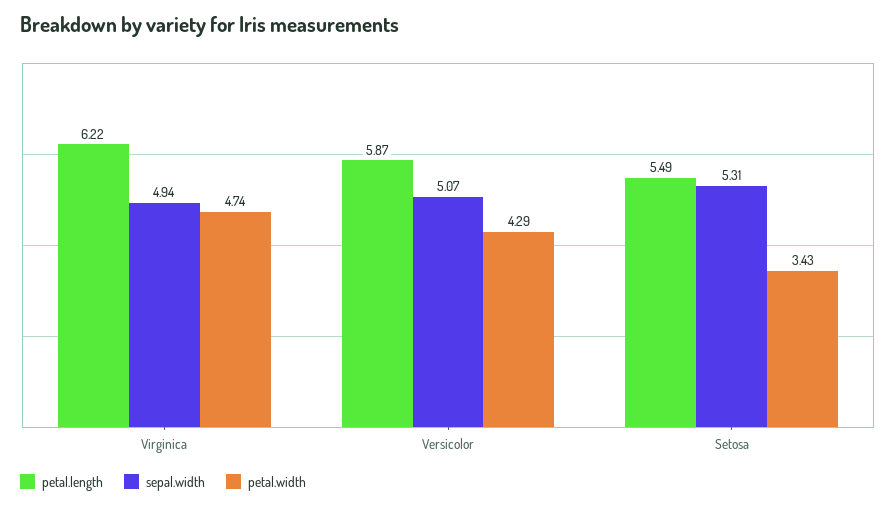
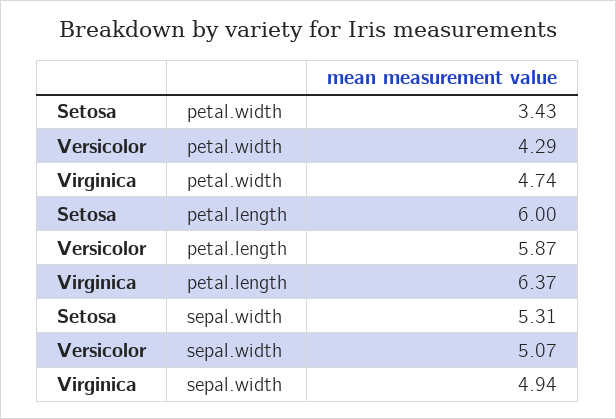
petal.length, Virginica: 6.22 -> 6.37
petal.length, Setosa: 5.49 -> 6

